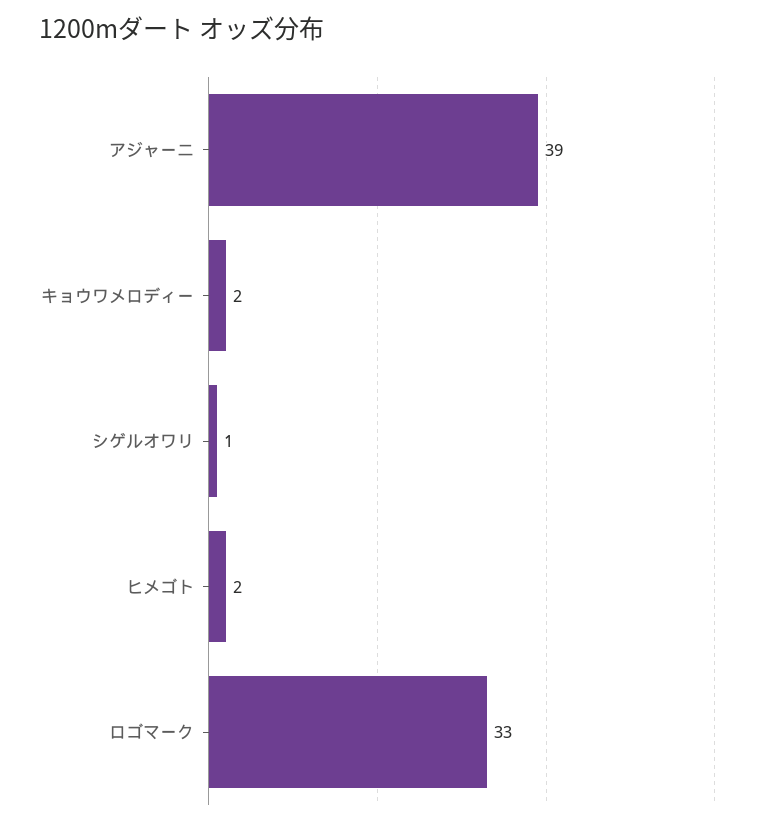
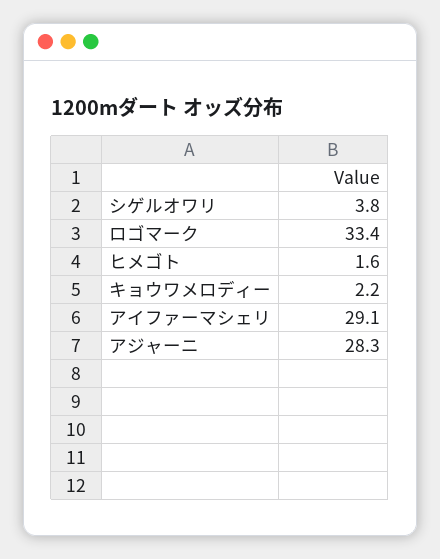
アジャーニ: 39 -> 28.3
シゲルオワリ: 1 -> 3.8
アイファーマシェリ: none -> 29.1

